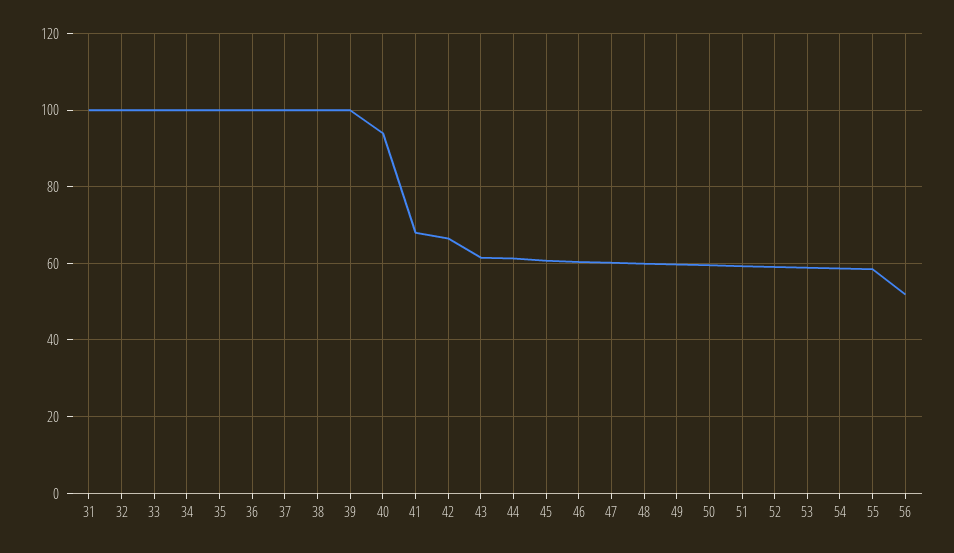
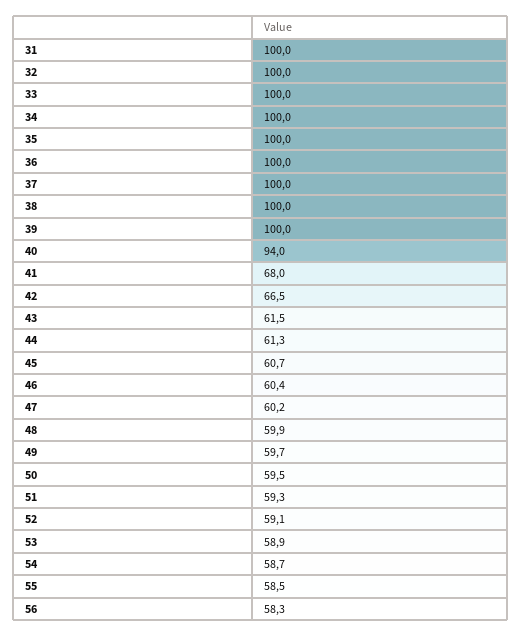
56: 52 -> 58.3

